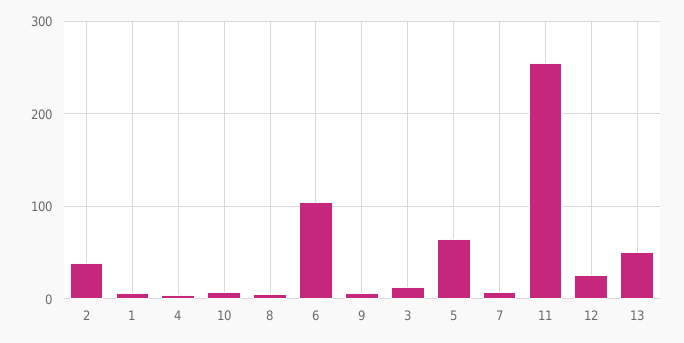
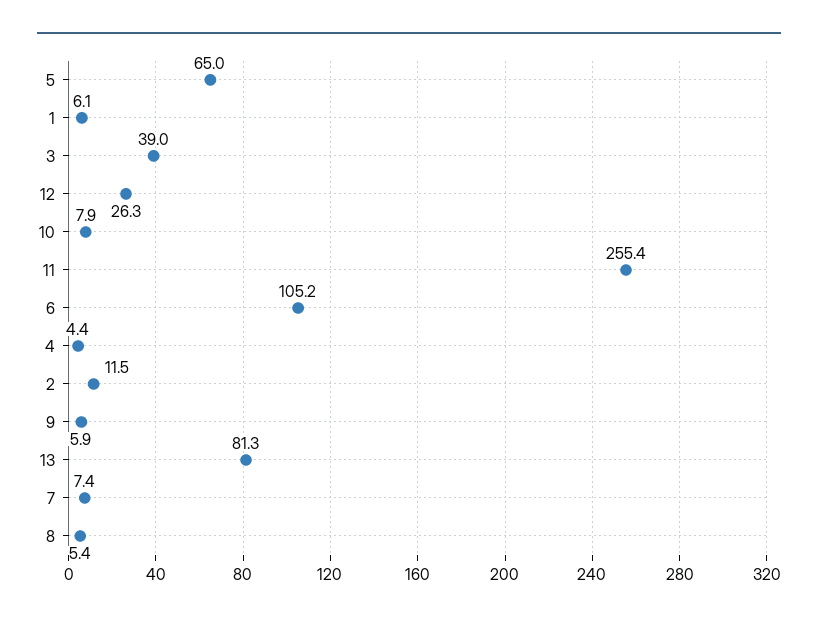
2: 40 -> 11.5
3: 10 -> 39
13: 50 -> 81.3

